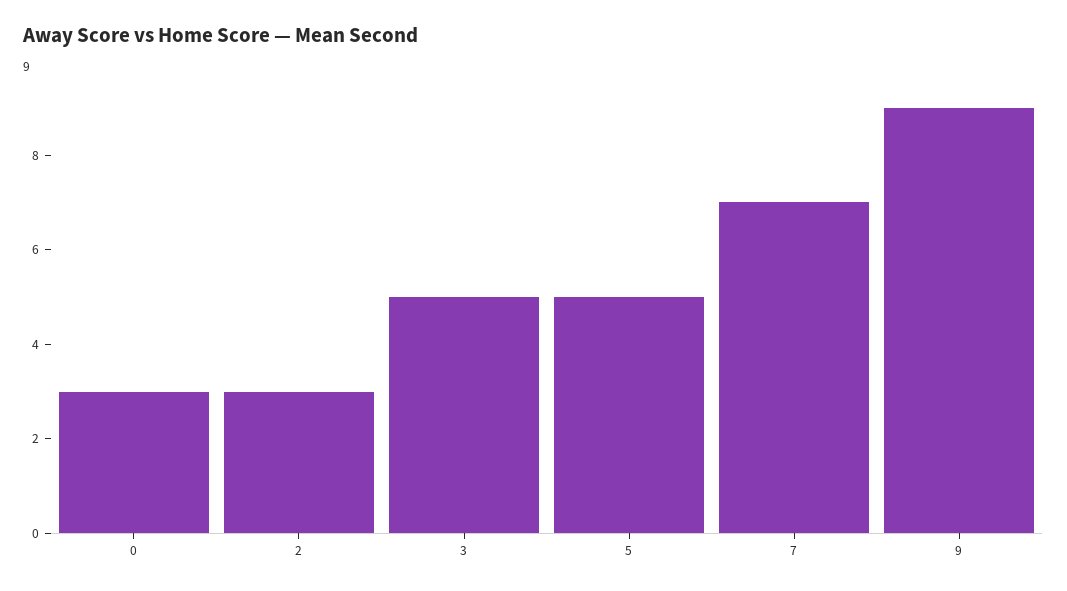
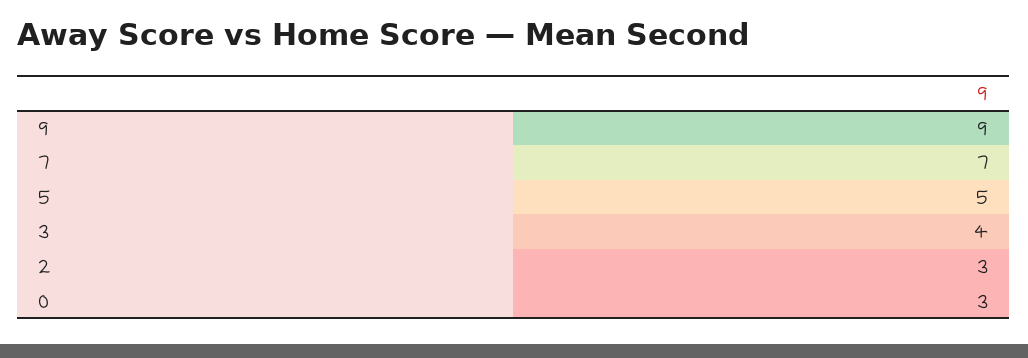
3: 5 -> 4

